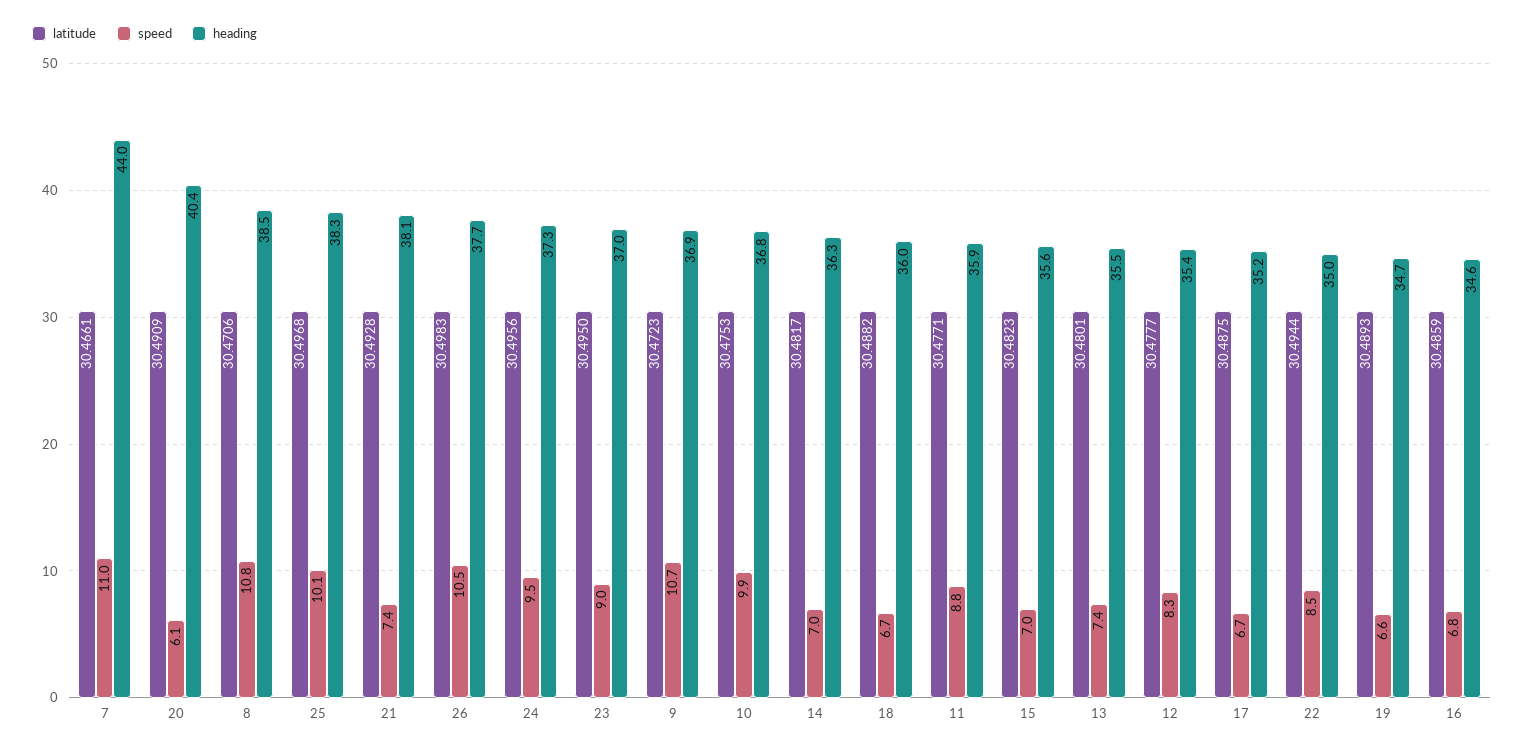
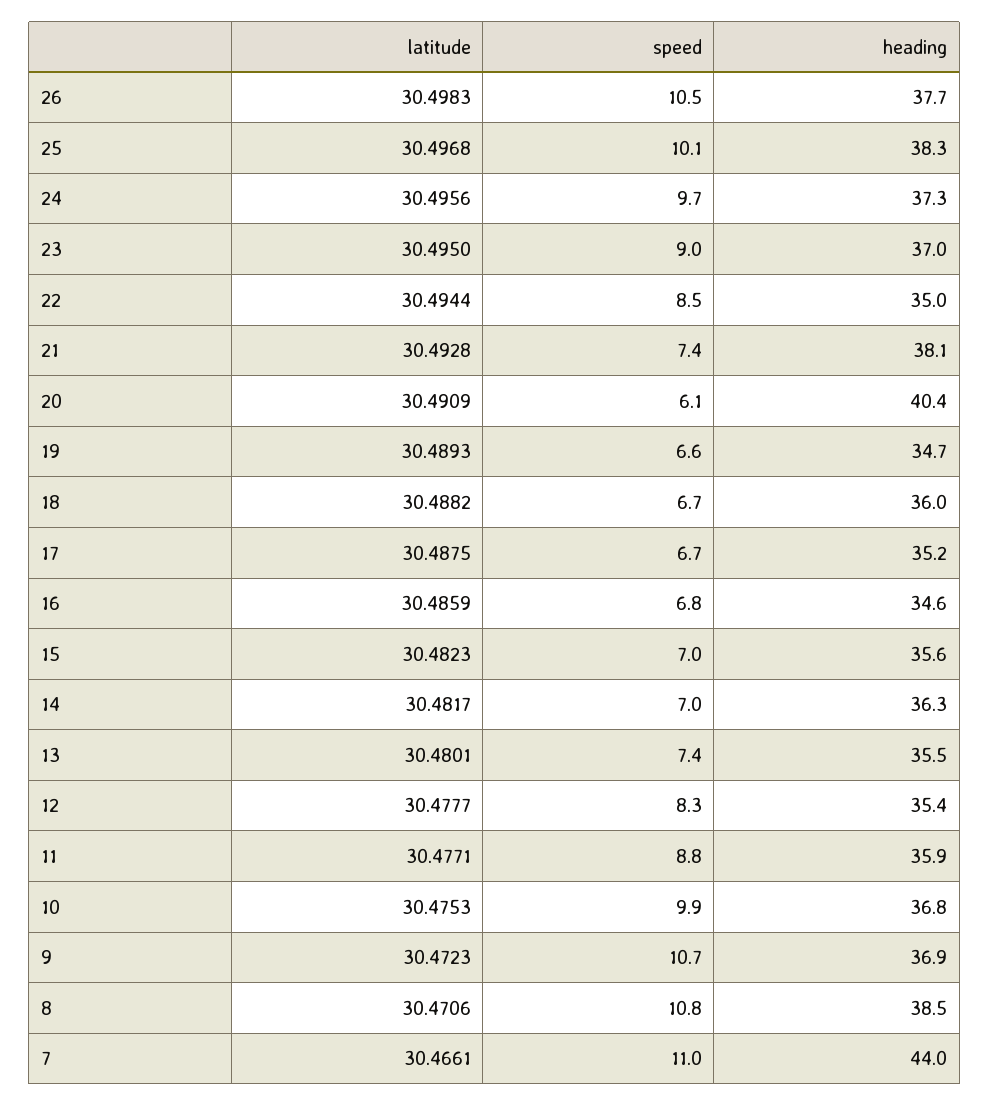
speed, 24: 9.5 -> 9.7

